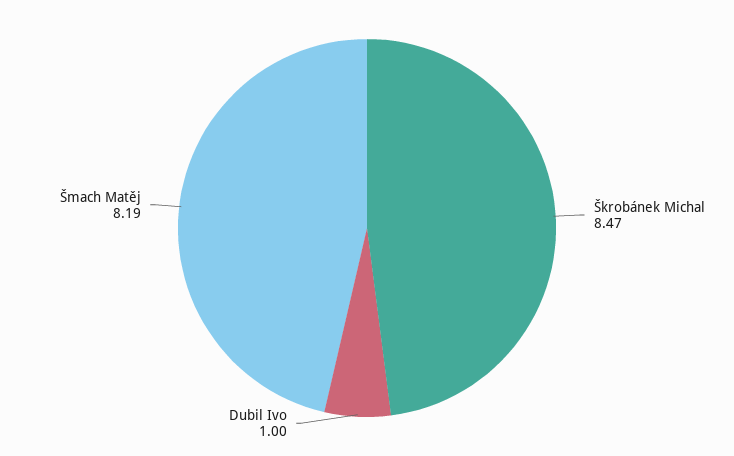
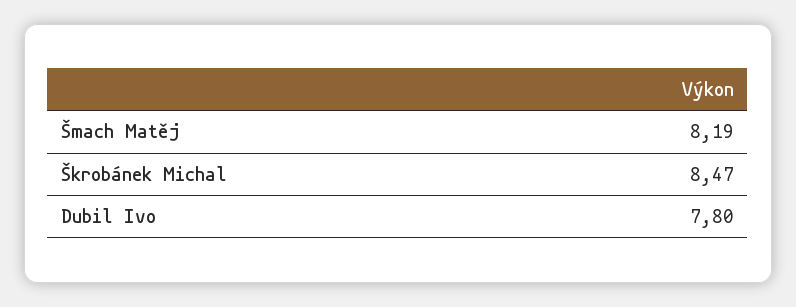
Dubil Ivo: 1 -> 7.8

